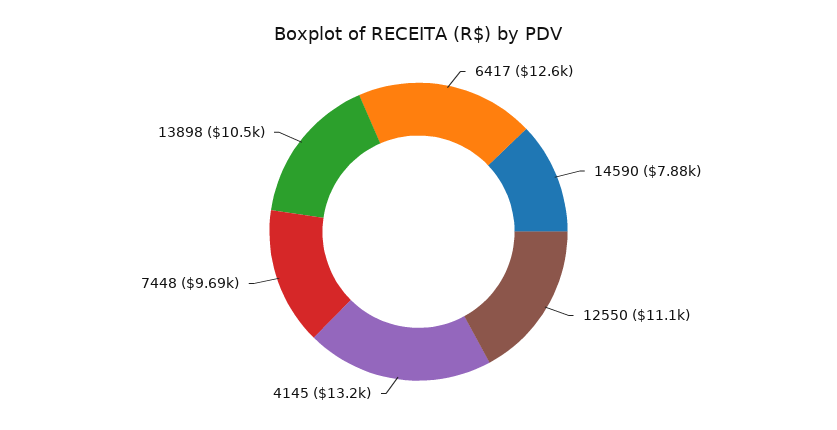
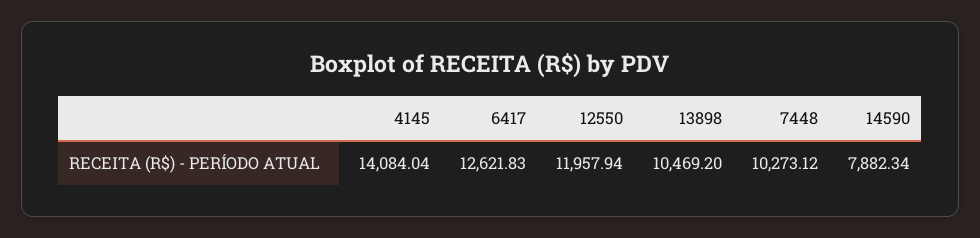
12550: 11100 -> 11957.94
4145: 13200 -> 14084.04
7448: 9690 -> 10273.12

